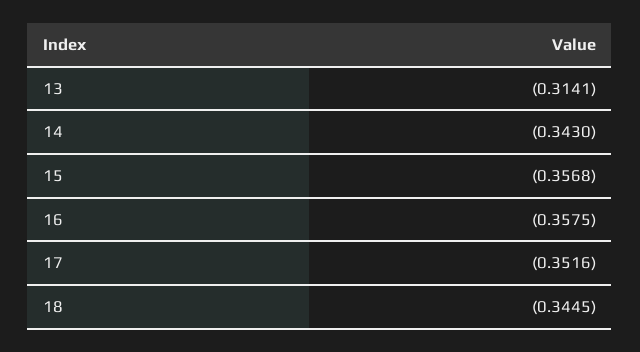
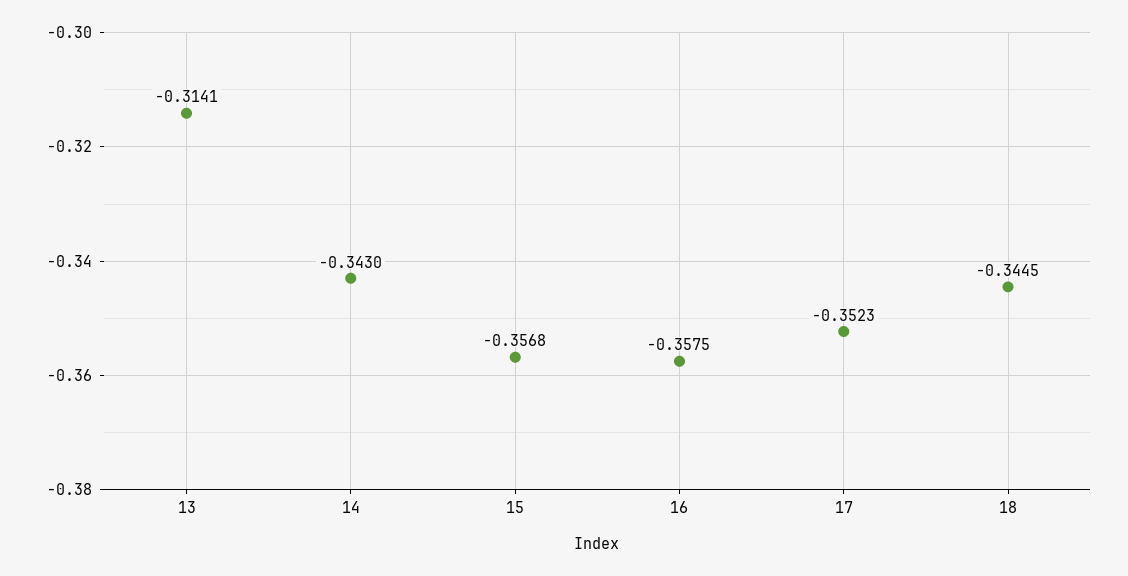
17: -0.3516 -> -0.3523

